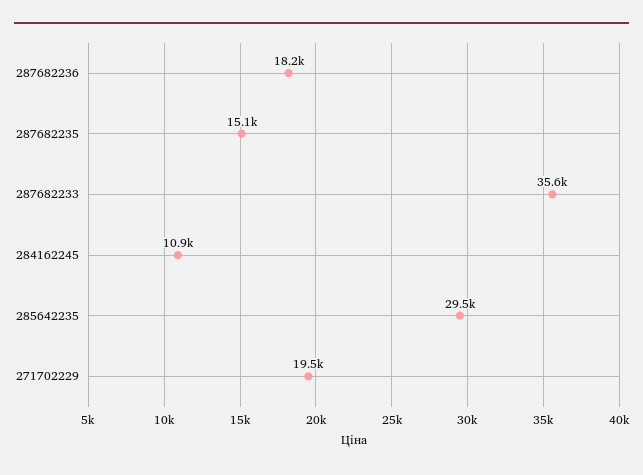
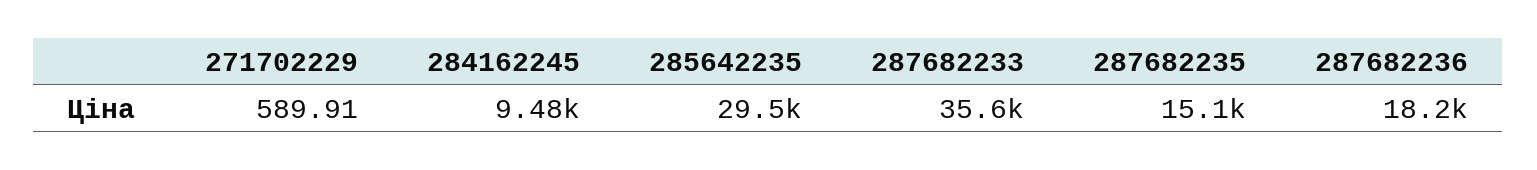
284162245: 10900 -> 9480
271702229: 19500 -> 589.91

